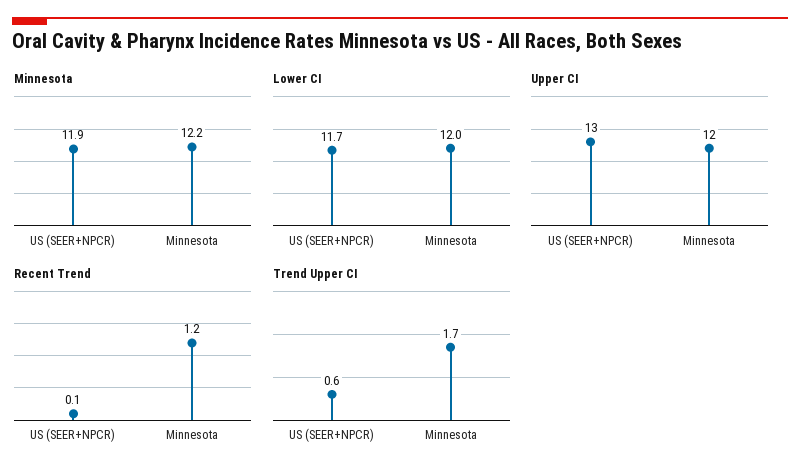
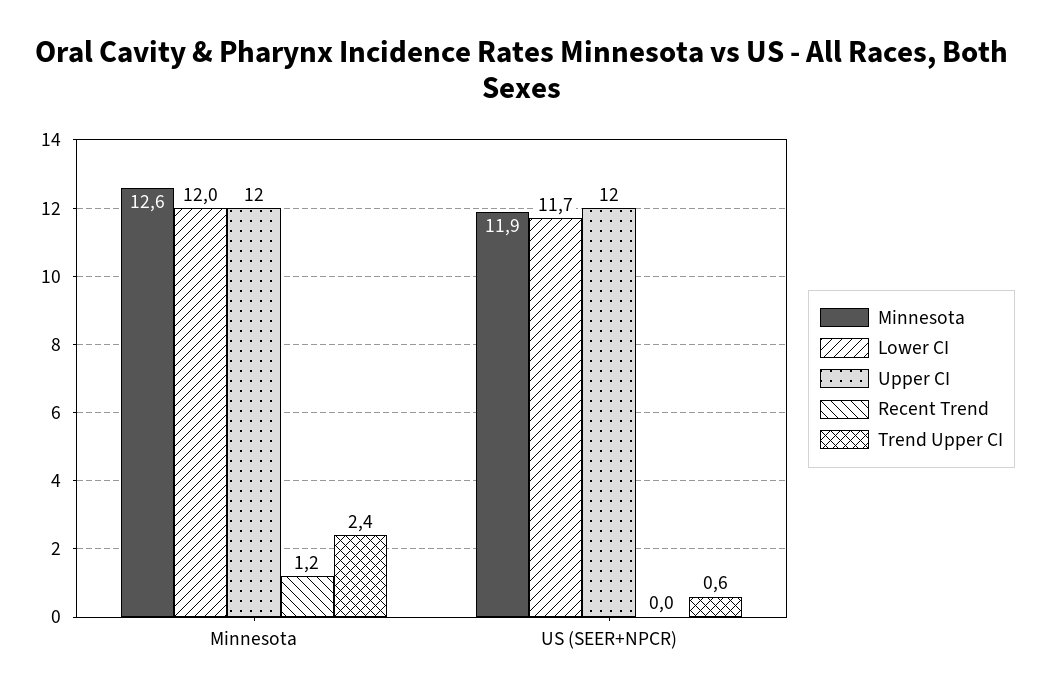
Minnesota, Minnesota: 12.2 -> 12.6
Upper CI, US (SEER+NPCR): 13 -> 12
Recent Trend, US (SEER+NPCR): 0.1 -> 0
Trend Upper CI, Minnesota: 1.7 -> 2.4

